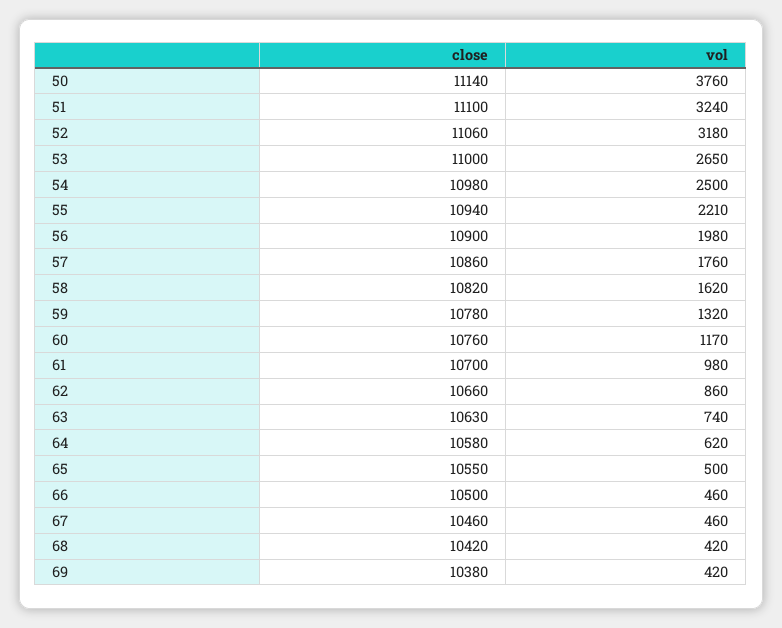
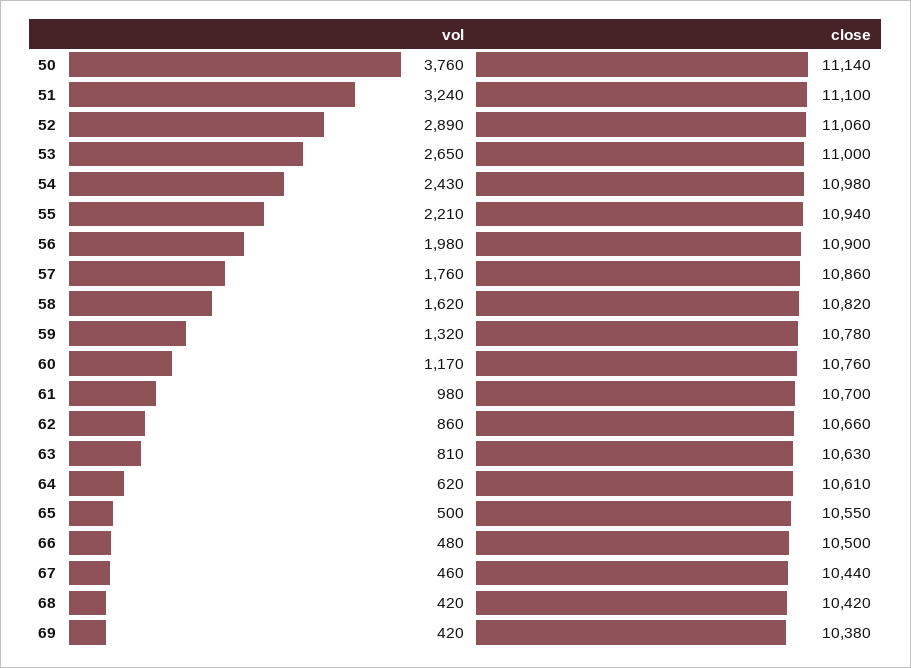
vol, 52: 3180 -> 2890
vol, 54: 2500 -> 2430
vol, 63: 740 -> 810
close, 64: 10580 -> 10610
vol, 66: 460 -> 480
close, 67: 10460 -> 10440

